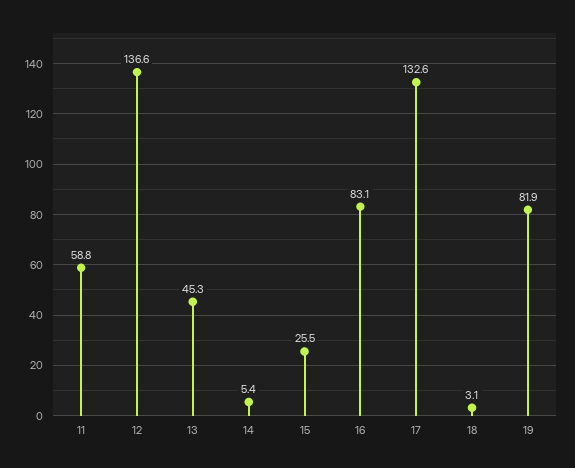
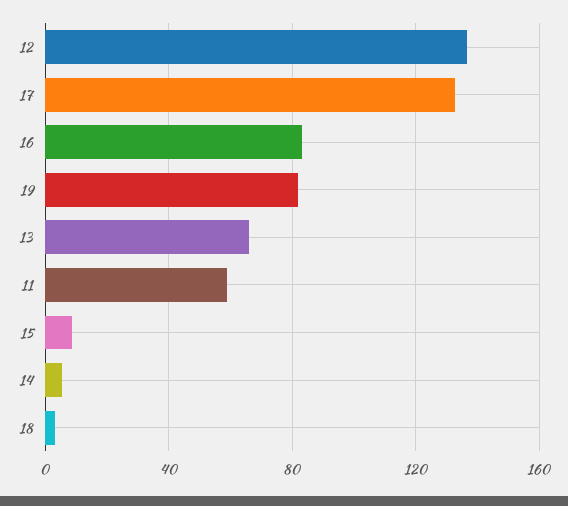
13: 45.3 -> 65
15: 25.5 -> 10

